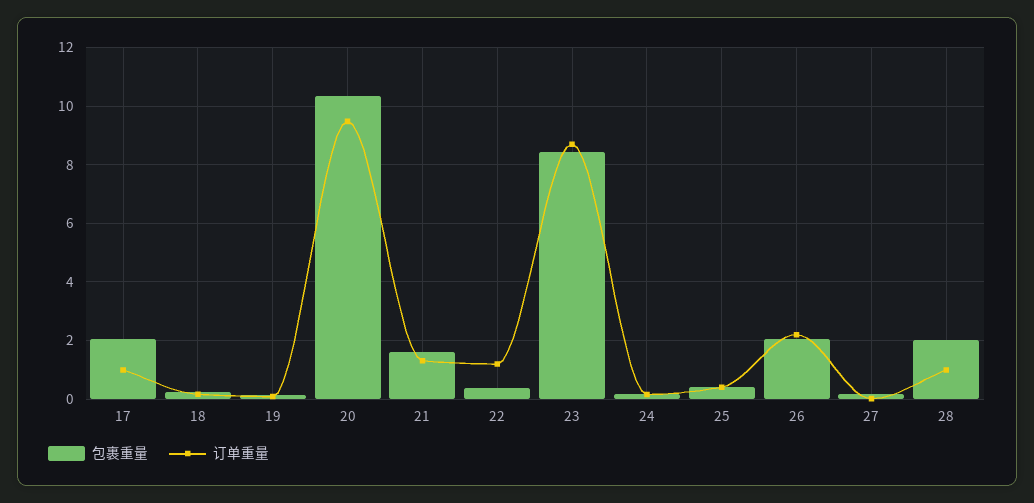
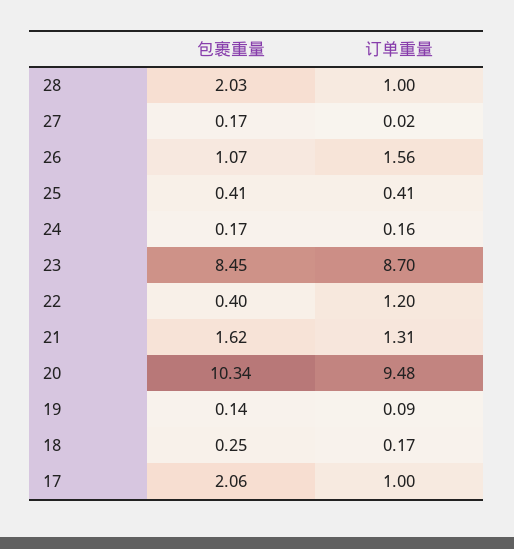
包裹重量, 26: 2 -> 1.07
订单重量, 26: 2.25 -> 1.56

